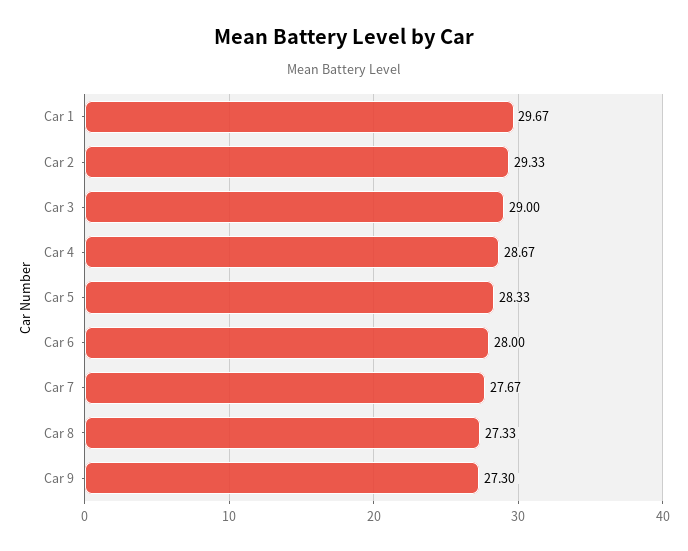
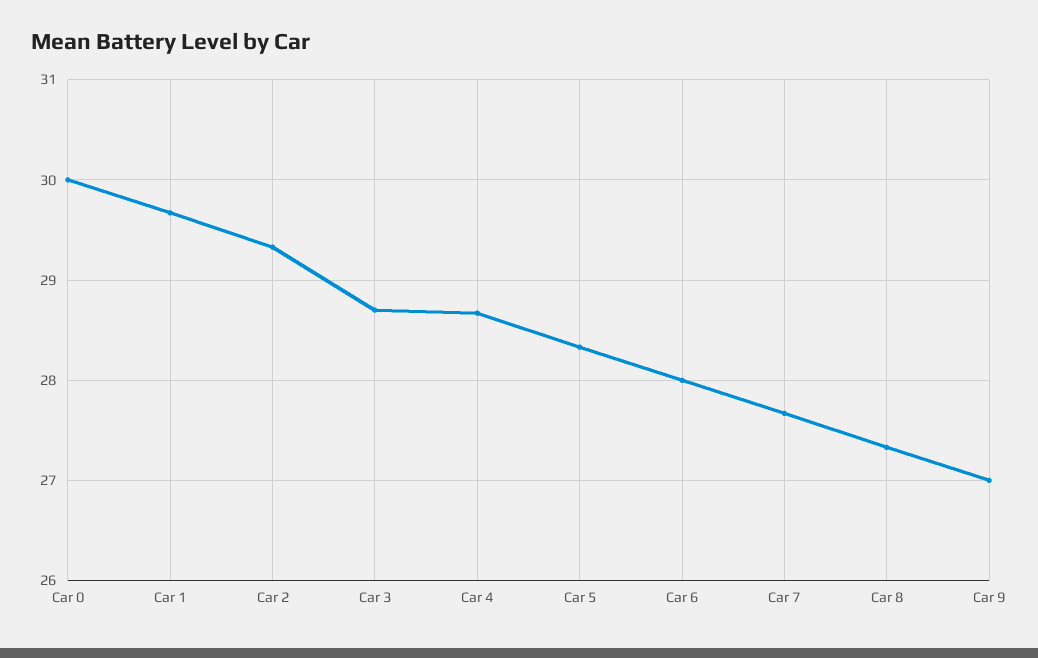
Car 3: 29 -> 28.7
Car 9: 27.3 -> 27
Car 0: none -> 30

